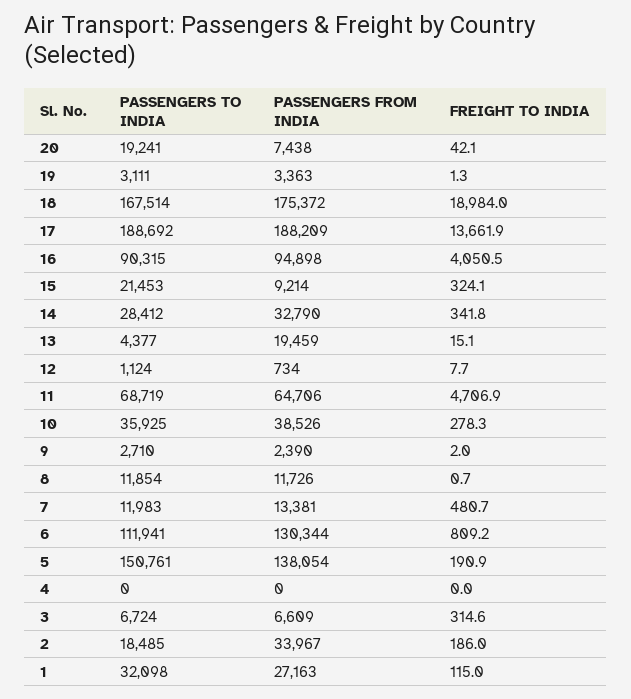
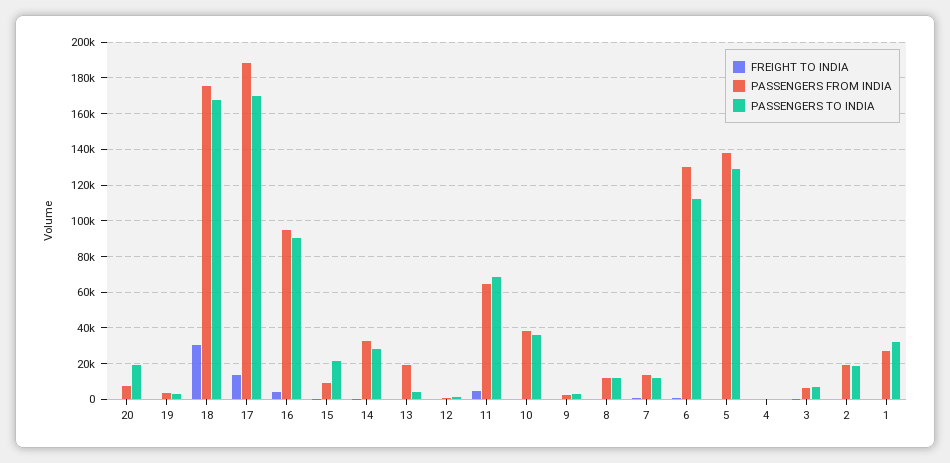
FREIGHT TO INDIA, 18: 18984 -> 30000
PASSENGERS TO INDIA, 17: 188692 -> 170000
PASSENGERS TO INDIA, 5: 150761 -> 130000
PASSENGERS FROM INDIA, 2: 33967 -> 20000

